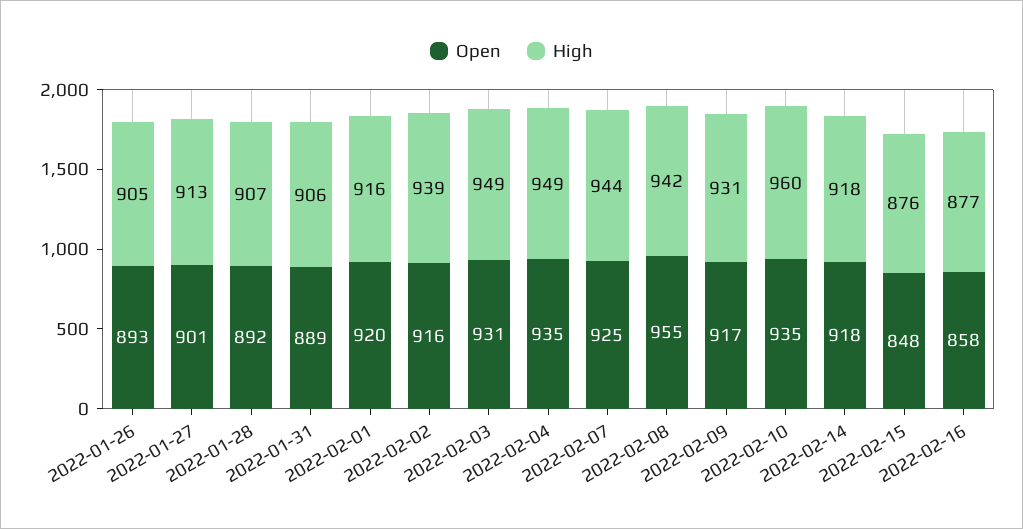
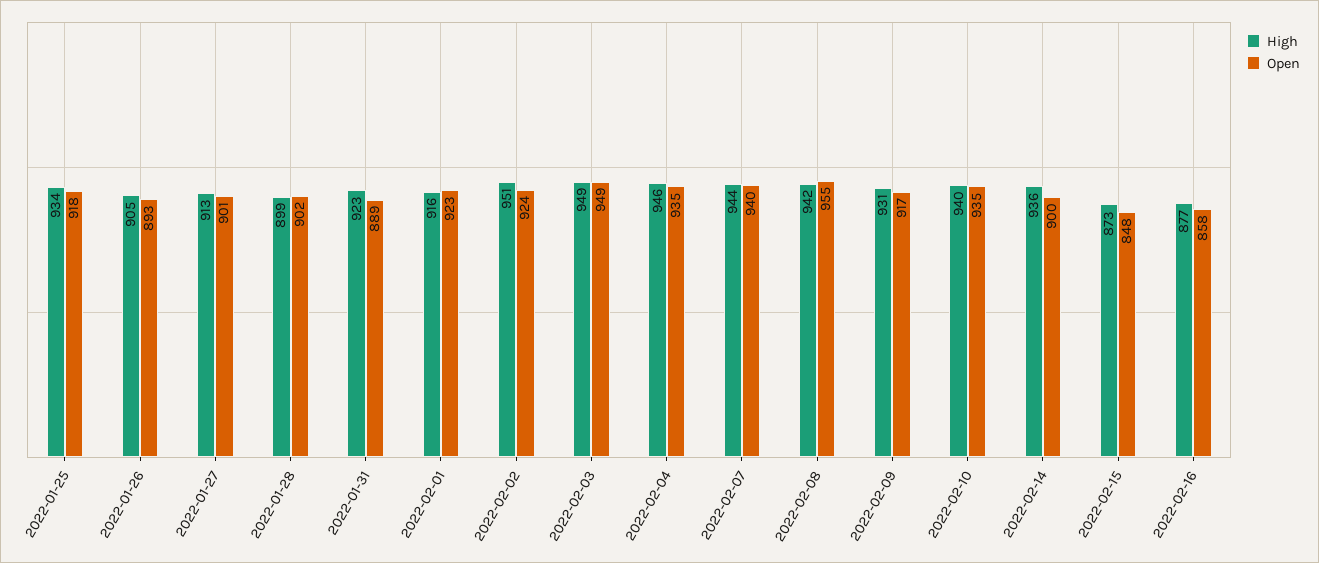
Open, 2022-01-28: 892 -> 902
High, 2022-01-28: 907 -> 899
High, 2022-01-31: 906 -> 923
Open, 2022-02-01: 920 -> 923
Open, 2022-02-02: 916 -> 924
High, 2022-02-02: 939 -> 951
Open, 2022-02-03: 931 -> 949
High, 2022-02-04: 949 -> 946
Open, 2022-02-07: 925 -> 940
High, 2022-02-10: 960 -> 940
Open, 2022-02-14: 918 -> 900
High, 2022-02-14: 918 -> 936
High, 2022-02-15: 876 -> 873
High, 2022-01-25: none -> 934
Open, 2022-01-25: none -> 918

